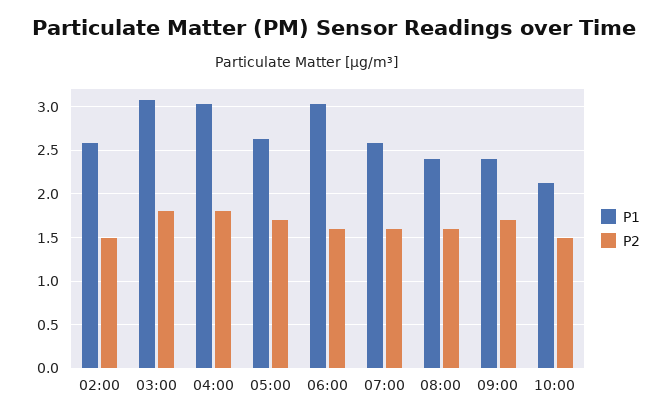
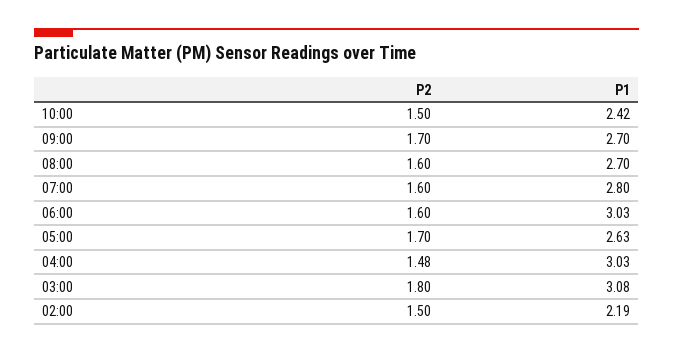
P1, 02:00: 2.6 -> 2.19
P2, 04:00: 1.8 -> 1.48
P1, 07:00: 2.6 -> 2.8
P1, 08:00: 2.4 -> 2.7
P1, 09:00: 2.4 -> 2.7
P1, 10:00: 2.1 -> 2.42

